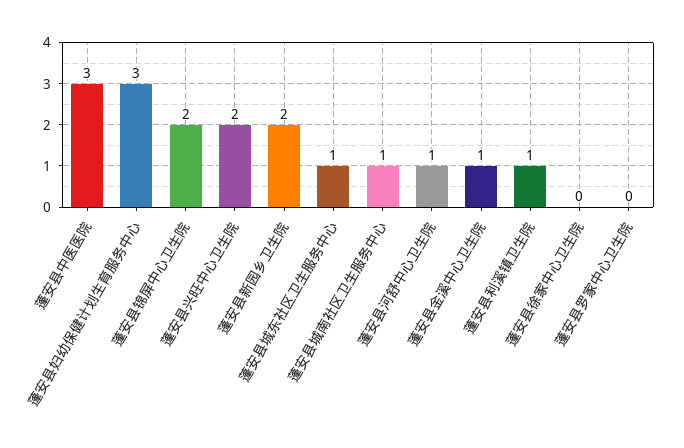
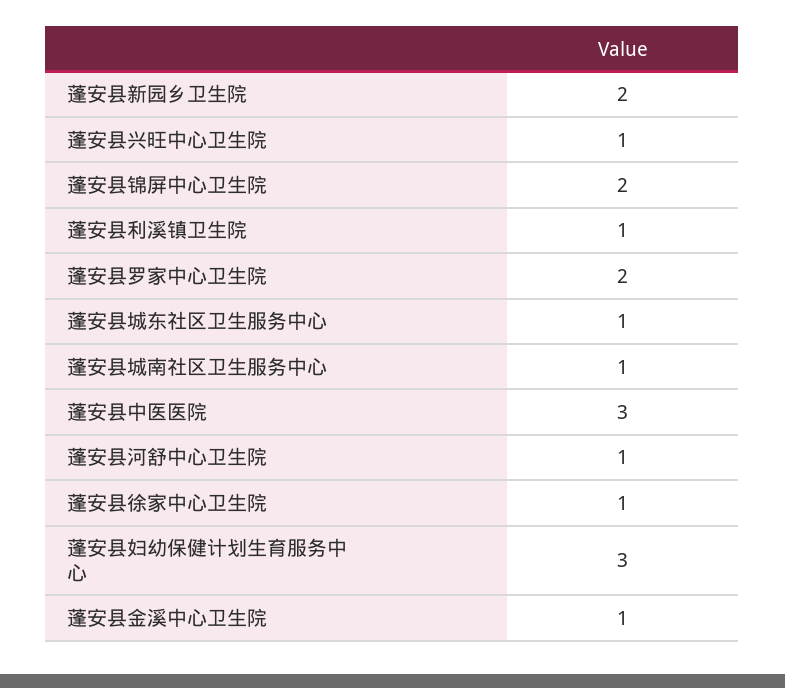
蓬安县兴旺中心卫生院: 2 -> 1
蓬安县徐家中心卫生院: 0 -> 1
蓬安县罗家中心卫生院: 0 -> 2

